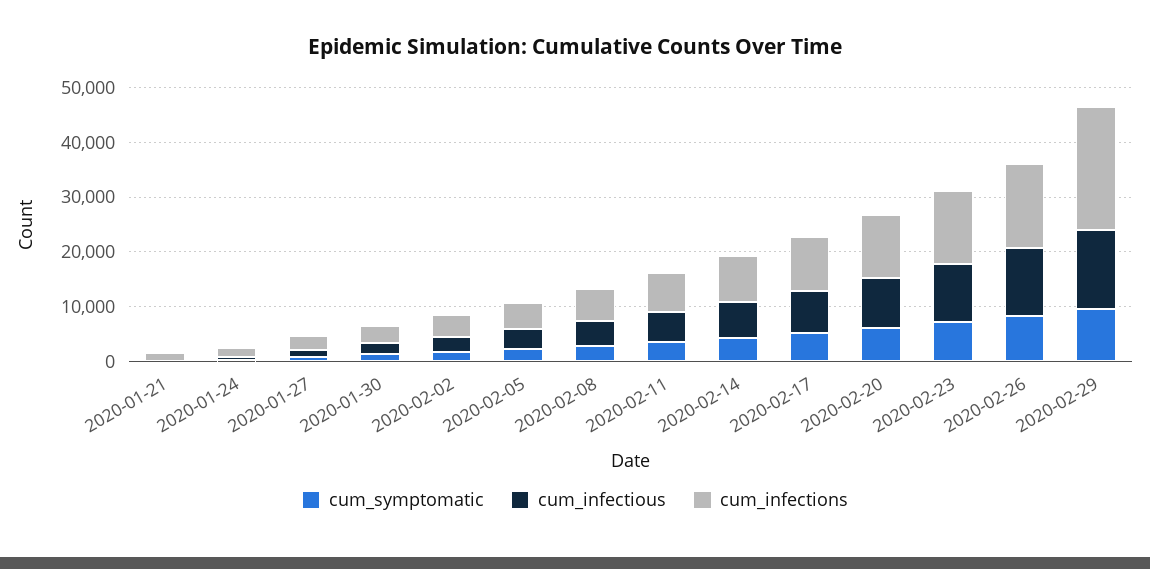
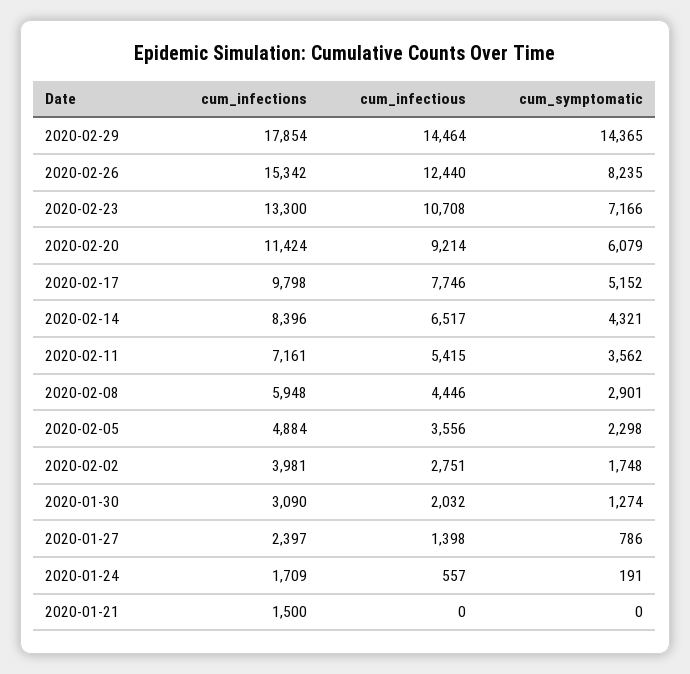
cum_symptomatic, 2020-02-29: 10000 -> 14365
cum_infections, 2020-02-29: 22000 -> 17854

